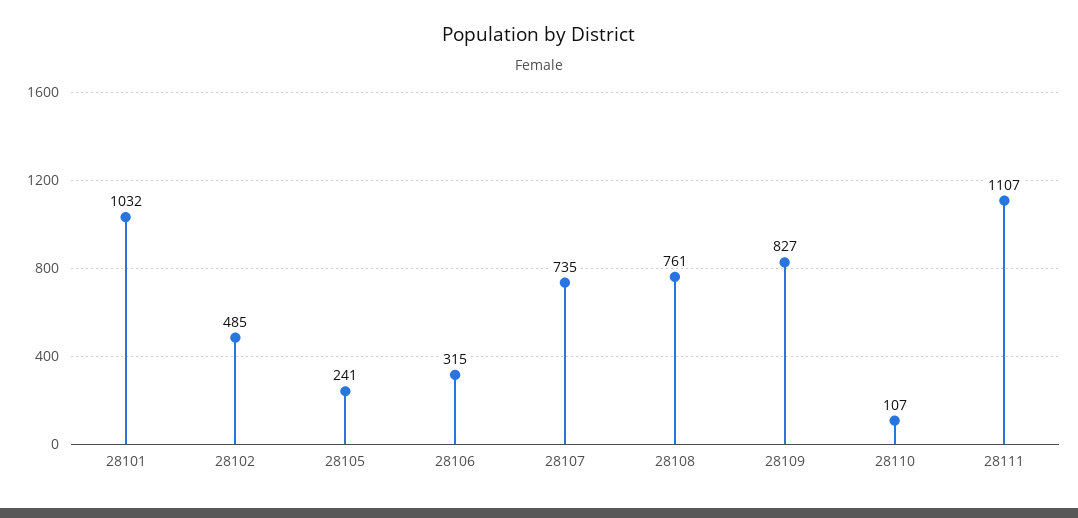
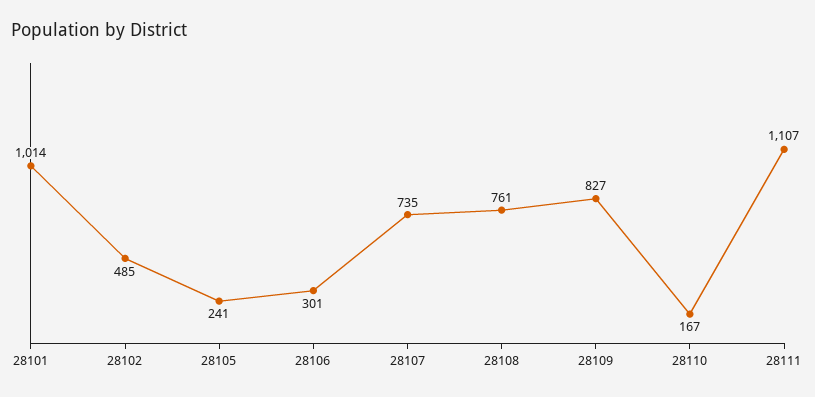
28101: 1032 -> 1014
28106: 315 -> 301
28110: 107 -> 167

